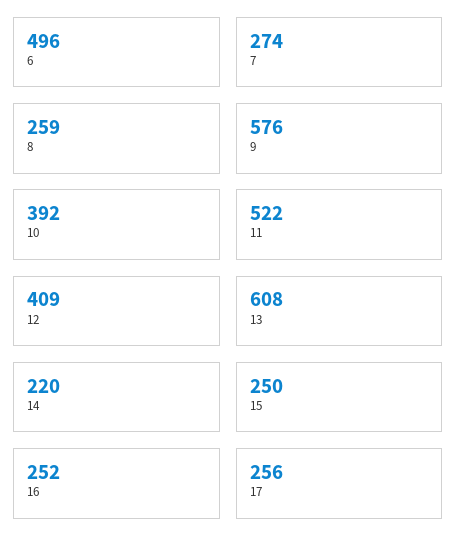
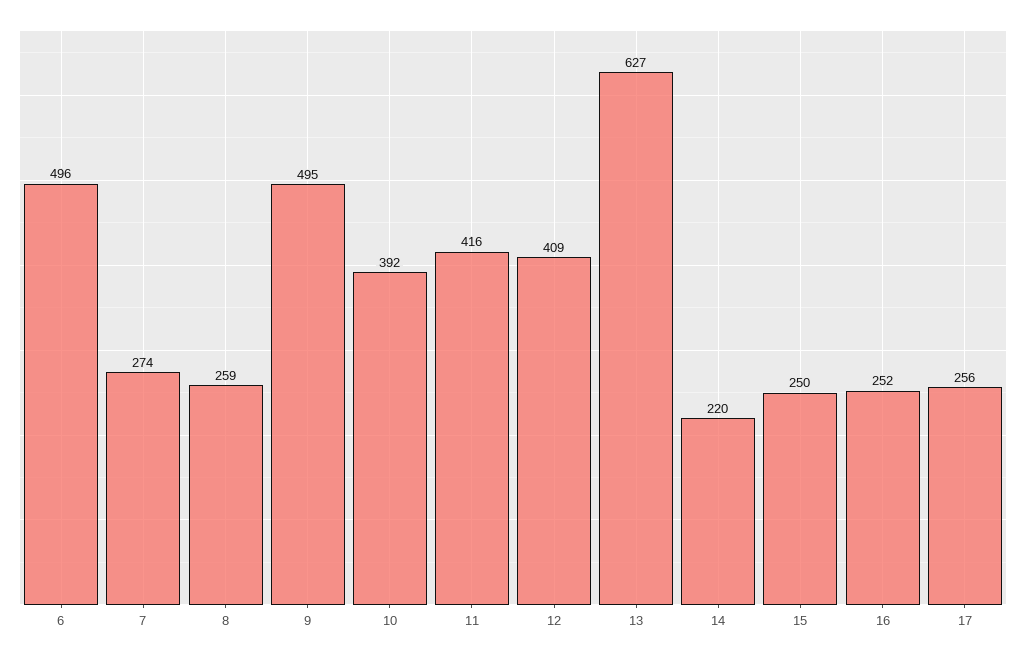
9: 576 -> 495
11: 522 -> 416
13: 608 -> 627

